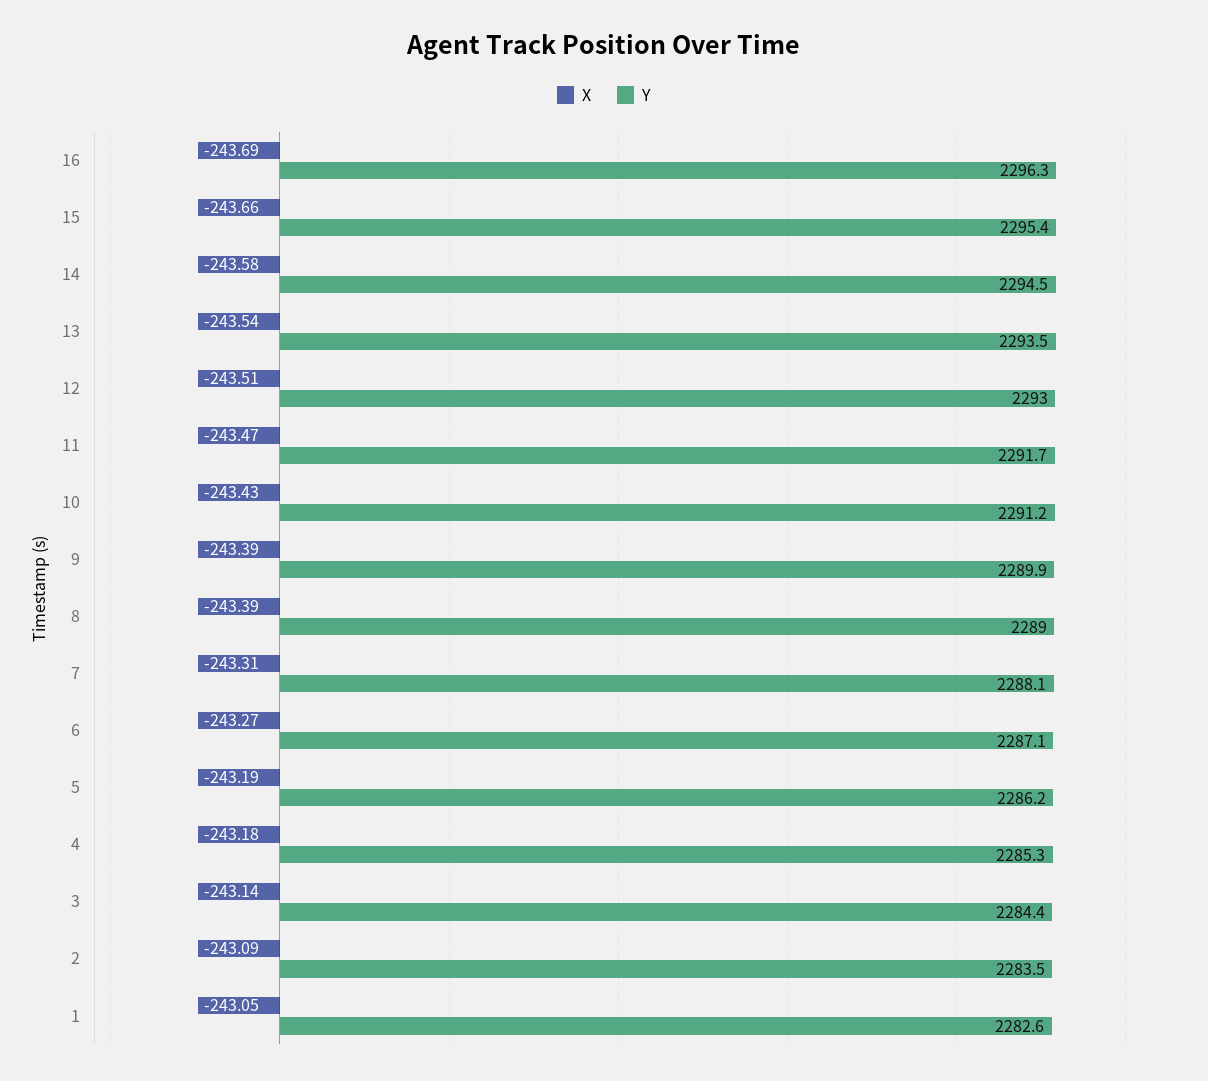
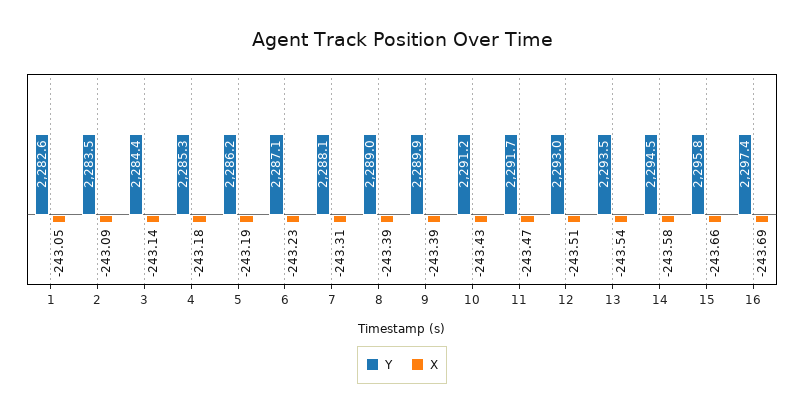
Y, 16: 2296.3 -> 2297.4
Y, 15: 2295.4 -> 2295.8
X, 6: -243.27 -> -243.23

